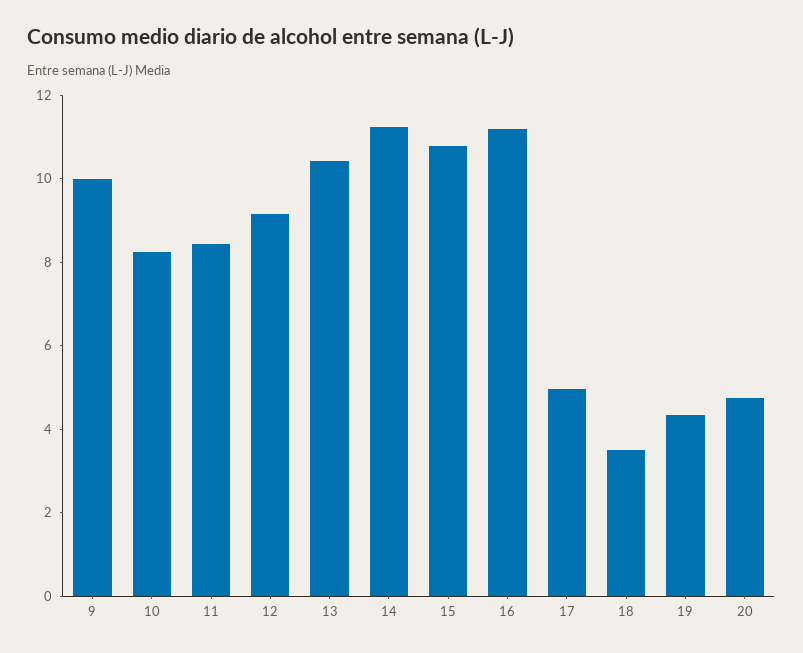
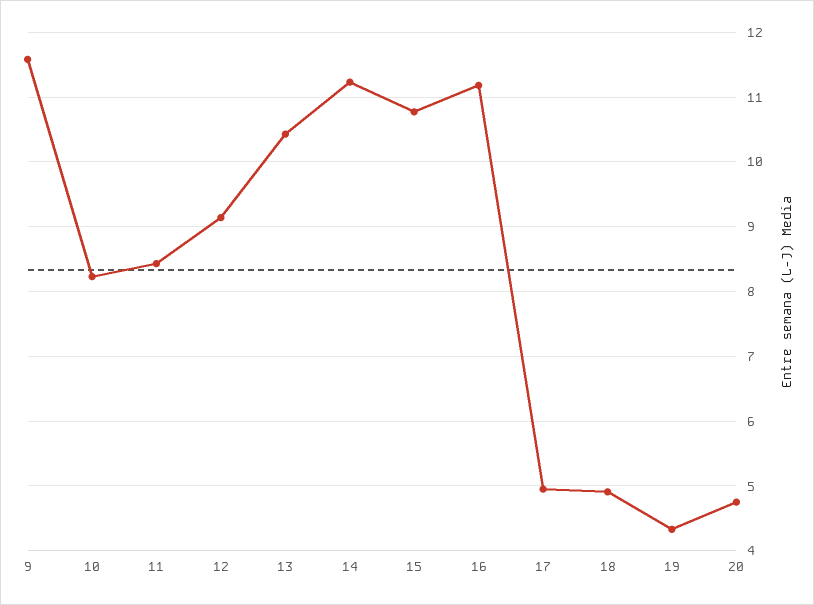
9: 10 -> 11.6
18: 3.5 -> 4.9

